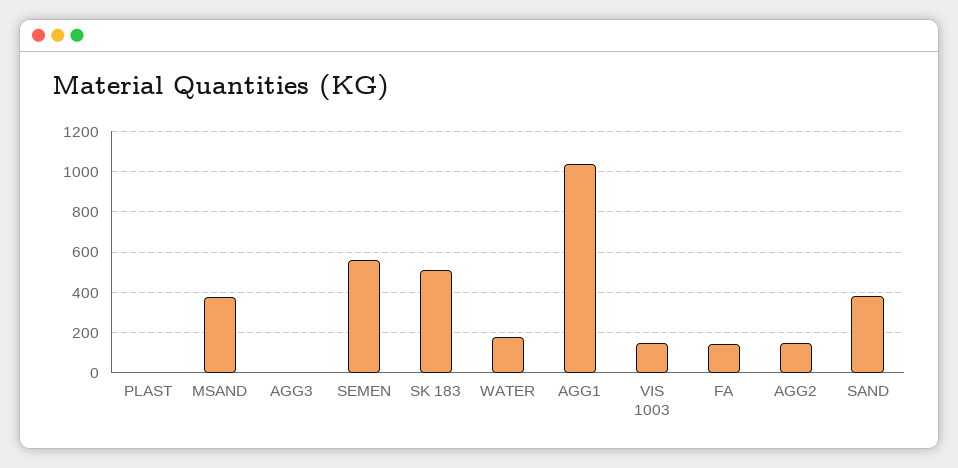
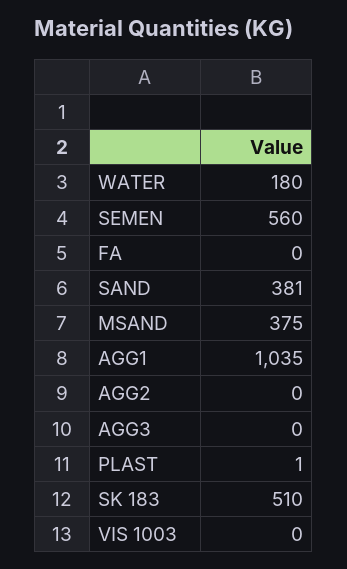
VIS 1003: 150 -> 0
FA: 150 -> 0
AGG2: 150 -> 0

